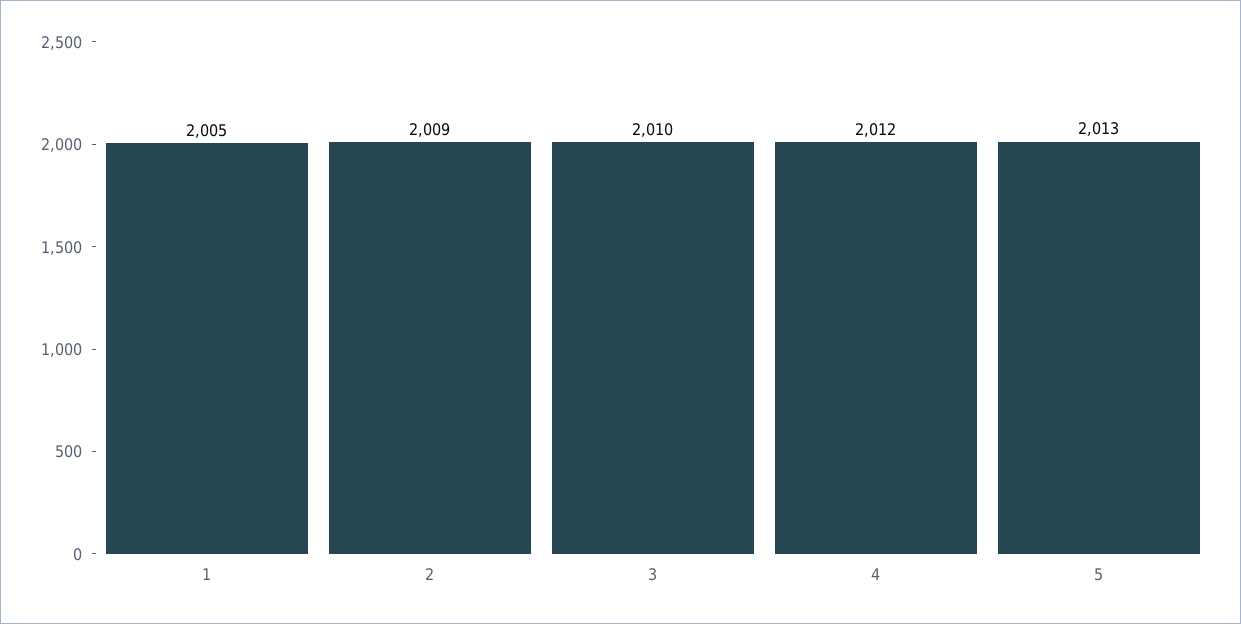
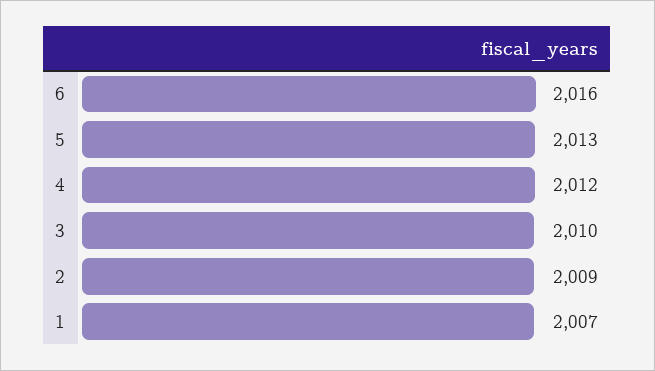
1: 2005 -> 2007
6: none -> 2016

